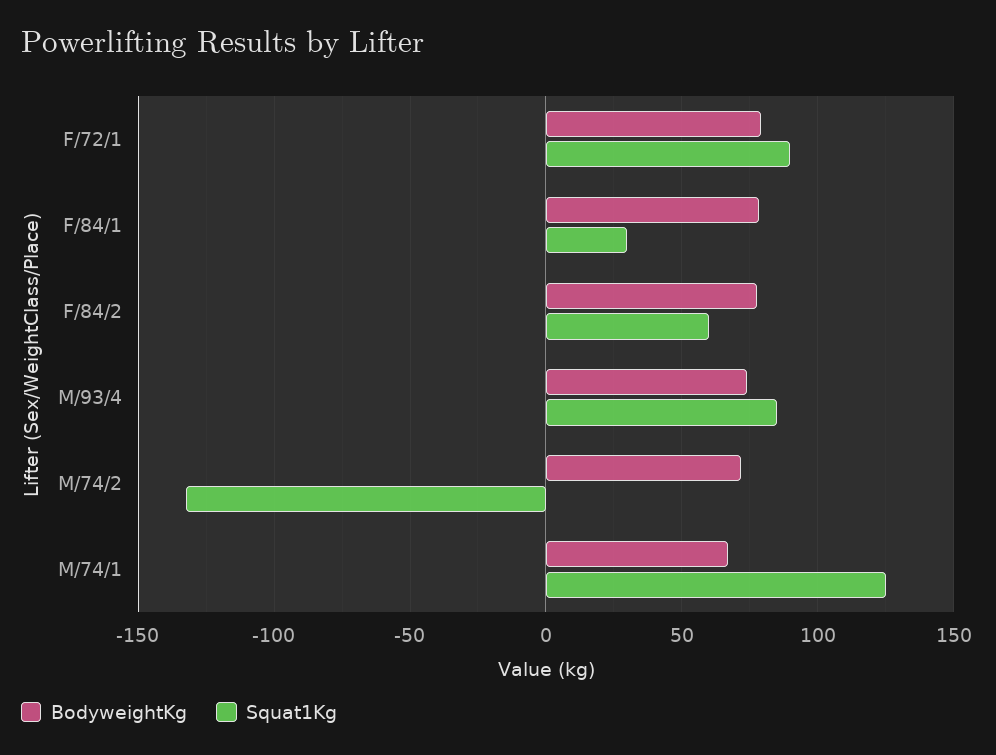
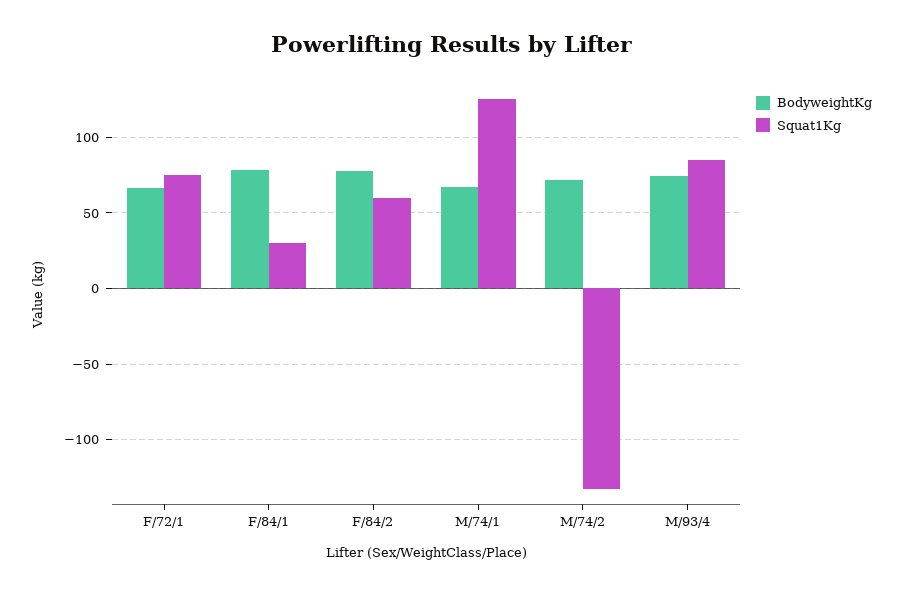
BodyweightKg, F/72/1: 80 -> 65
Squat1Kg, F/72/1: 90 -> 75

